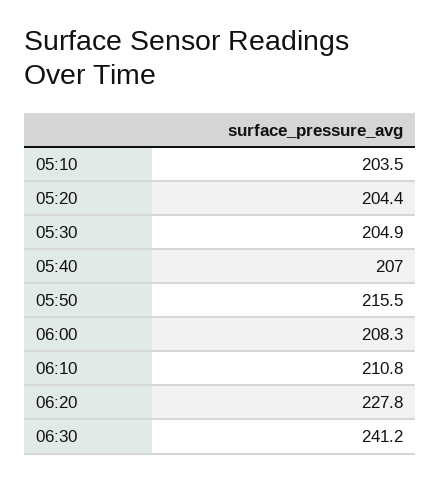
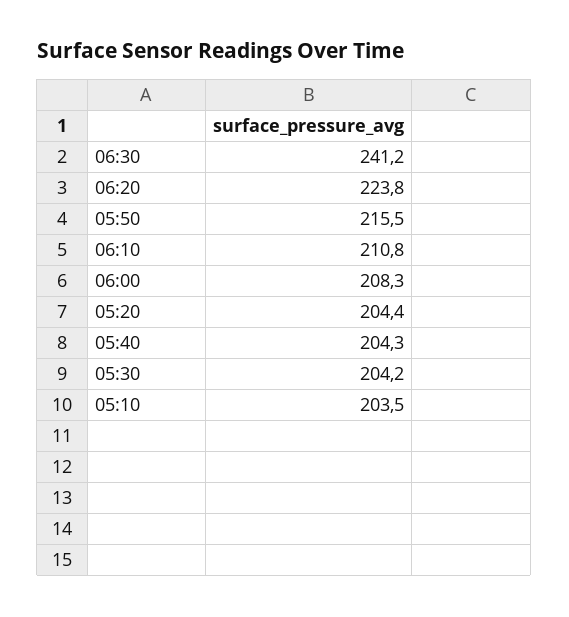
05:30: 204.9 -> 204.2
05:40: 207 -> 204.3
06:20: 227.8 -> 223.8

